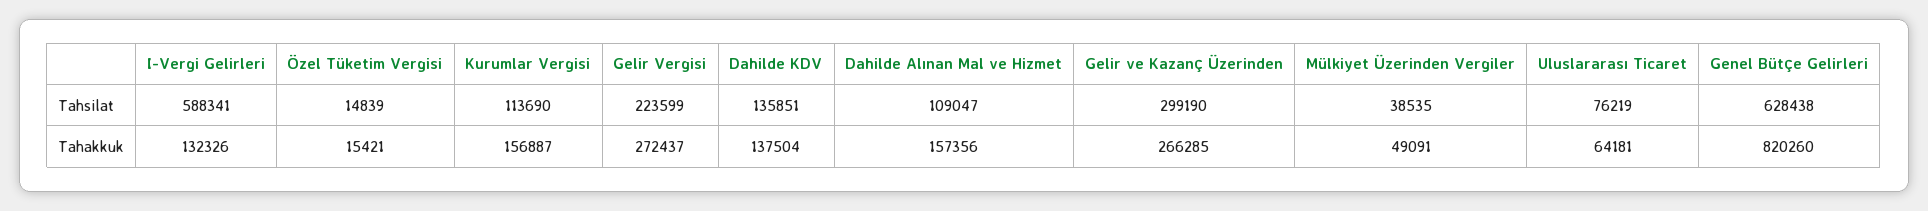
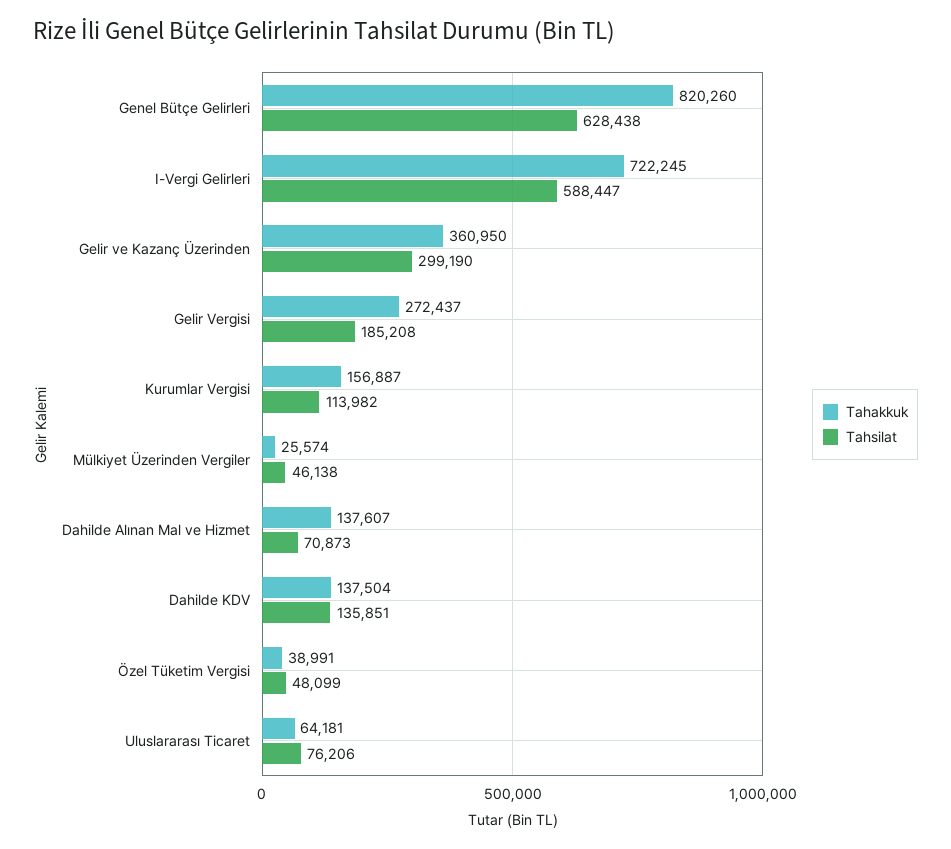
Tahsilat, I-Vergi Gelirleri: 588341 -> 588447
Tahsilat, Özel Tüketim Vergisi: 14839 -> 48099
Tahsilat, Kurumlar Vergisi: 113690 -> 113982
Tahsilat, Gelir Vergisi: 223599 -> 185208
Tahsilat, Dahilde Alınan Mal ve Hizmet: 109047 -> 70873
Tahsilat, Mülkiyet Üzerinden Vergiler: 38535 -> 46138
Tahsilat, Uluslararası Ticaret: 76219 -> 76206
Tahakkuk, I-Vergi Gelirleri: 132326 -> 722245
Tahakkuk, Özel Tüketim Vergisi: 15421 -> 38991
Tahakkuk, Dahilde Alınan Mal ve Hizmet: 157356 -> 137607
Tahakkuk, Gelir ve Kazanç Üzerinden: 266285 -> 360950
Tahakkuk, Mülkiyet Üzerinden Vergiler: 49091 -> 25574

